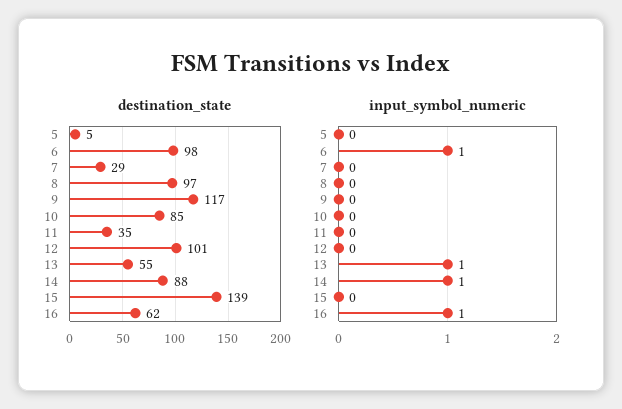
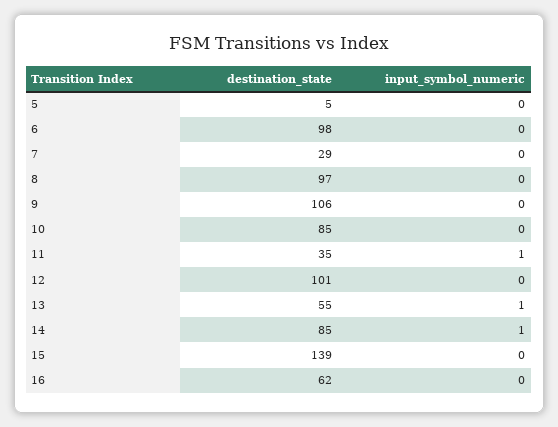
destination_state, 9: 117 -> 106
destination_state, 14: 88 -> 85
input_symbol_numeric, 6: 1 -> 0
input_symbol_numeric, 11: 0 -> 1
input_symbol_numeric, 16: 1 -> 0

